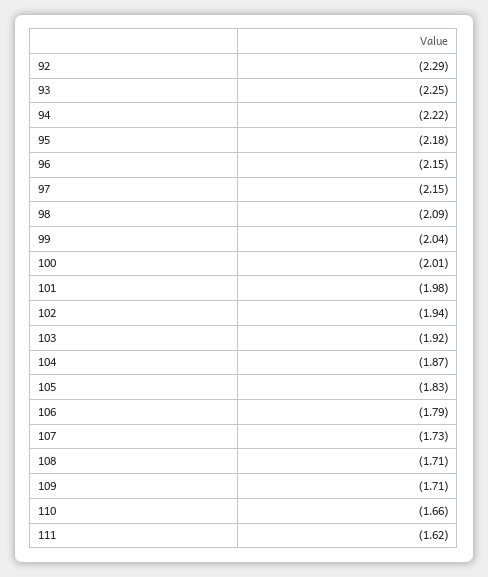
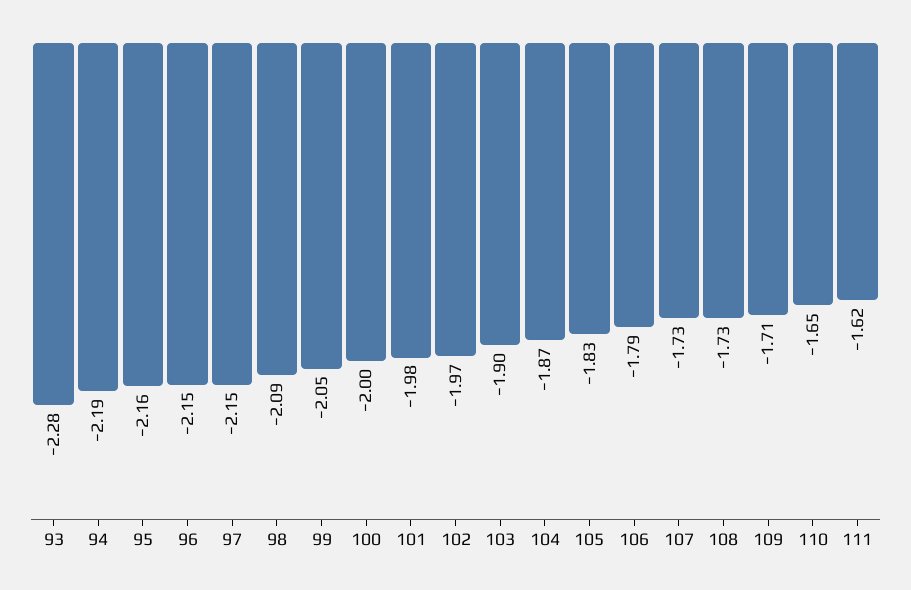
92: -2.29 -> none
93: -2.25 -> -2.28
94: -2.22 -> -2.19
95: -2.18 -> -2.16
99: -2.04 -> -2.05
100: -2.01 -> -2
102: -1.94 -> -1.97
103: -1.92 -> -1.9
108: -1.71 -> -1.73
110: -1.66 -> -1.65

